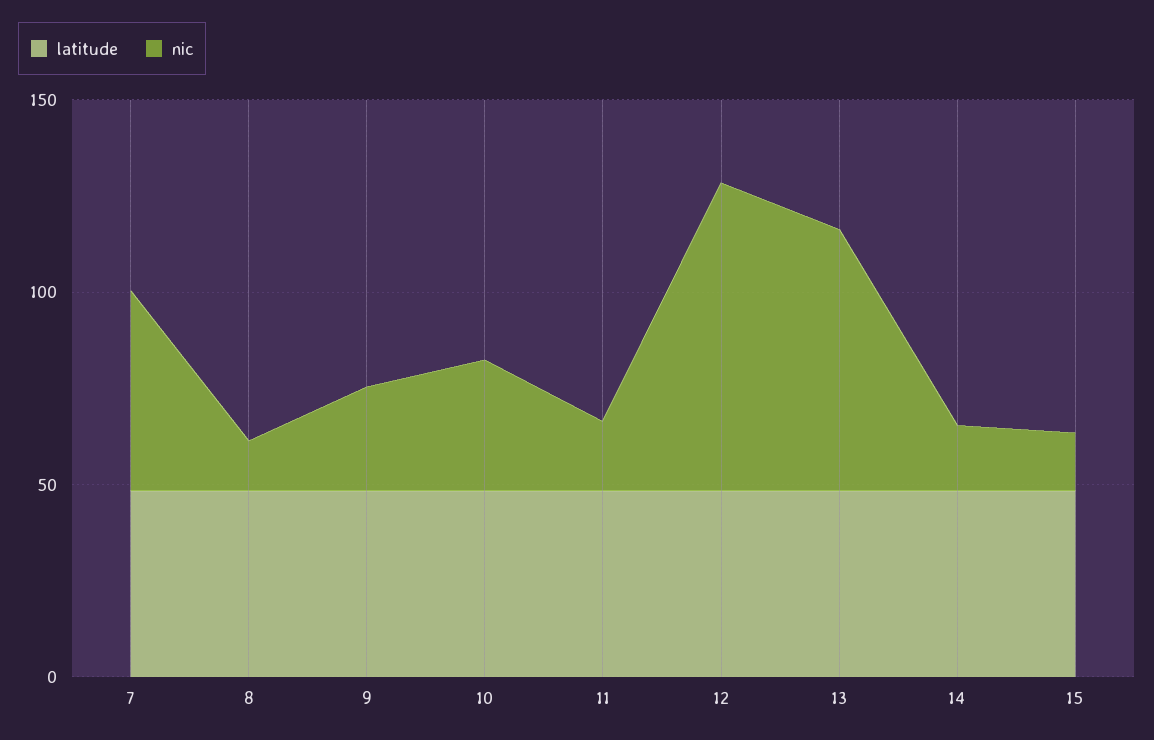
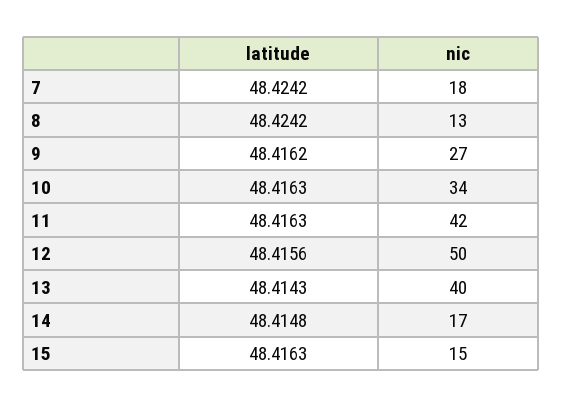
nic, 7: 50 -> 18
nic, 11: 20 -> 42
nic, 12: 80 -> 50
nic, 13: 70 -> 40

